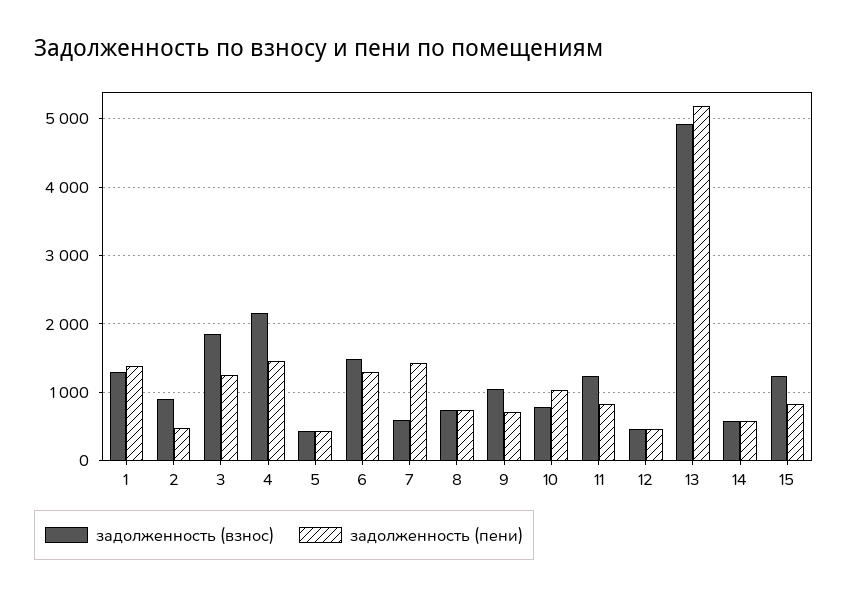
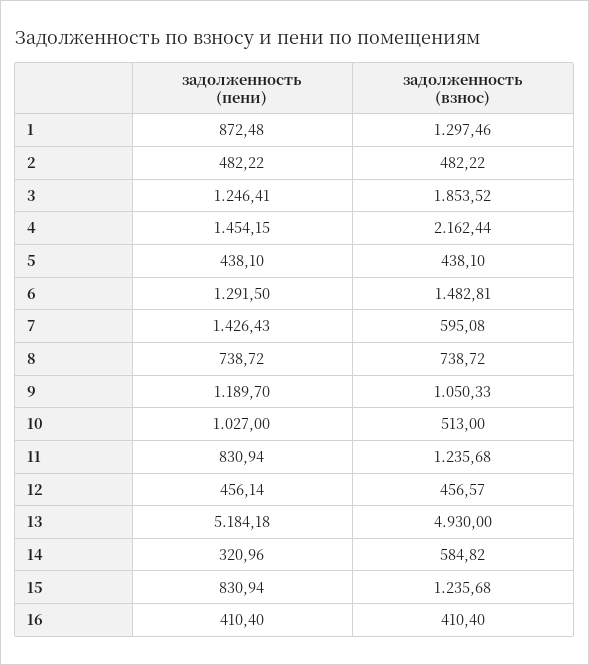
задолженность (пени), 1: 1400 -> 872.48
задолженность (взнос), 2: 900 -> 482.22
задолженность (пени), 9: 700 -> 1189.7
задолженность (взнос), 10: 800 -> 513
задолженность (пени), 14: 600 -> 320.96
задолженность (пени), 16: none -> 410.4
задолженность (взнос), 16: none -> 410.4

